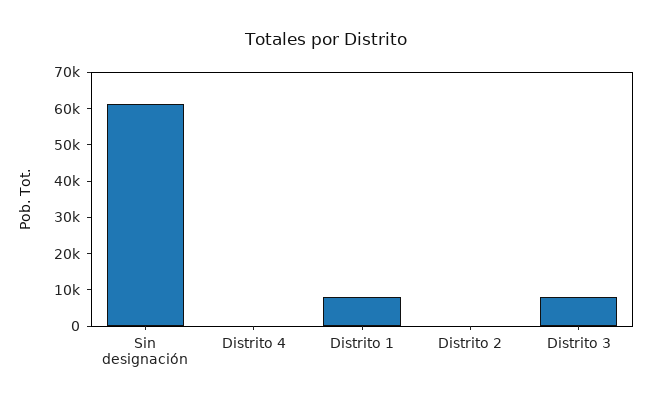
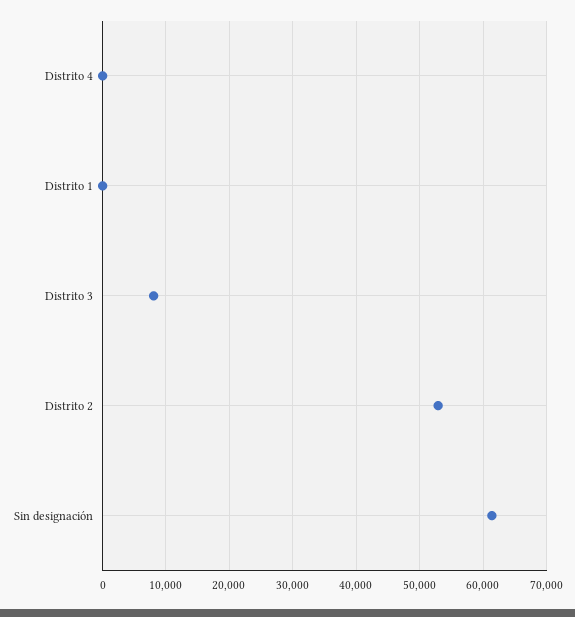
Distrito 1: 7500 -> 0
Distrito 2: 0 -> 53000

